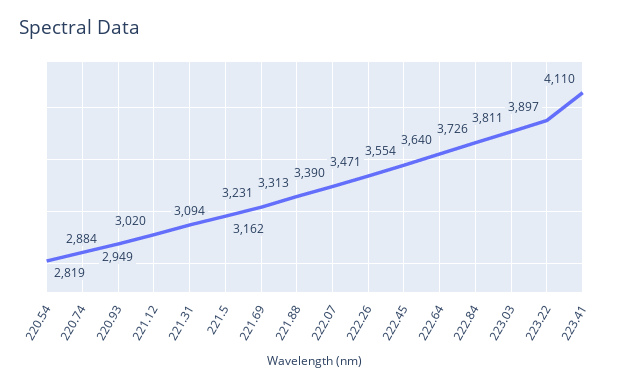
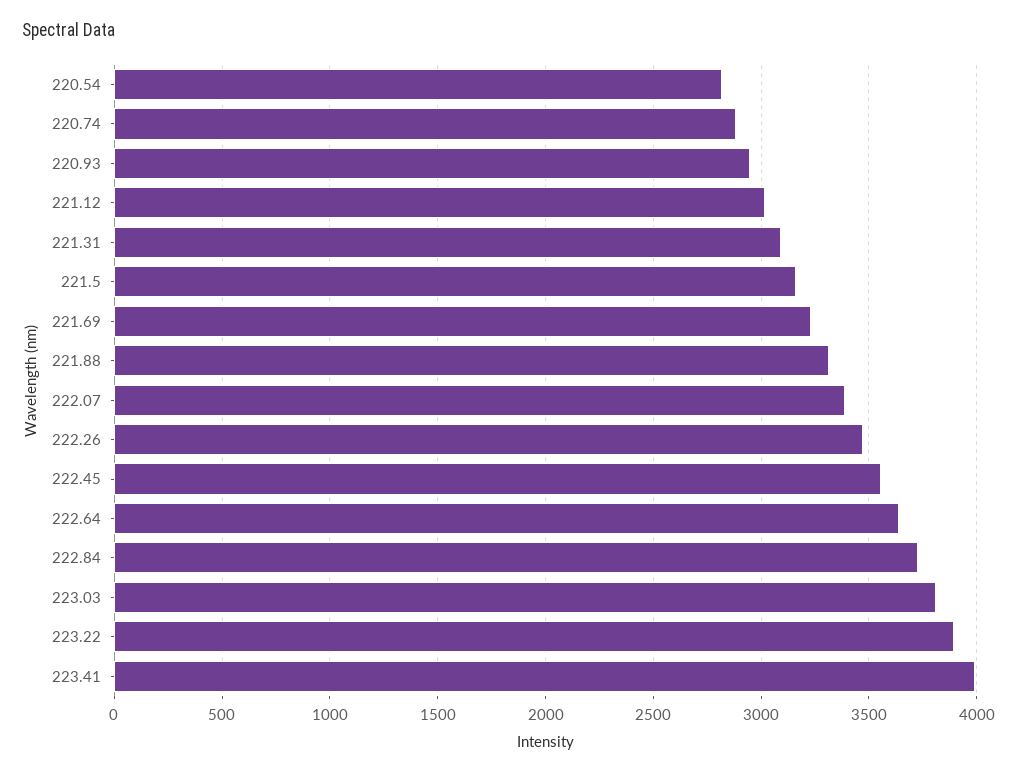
223.41: 4110 -> 4000

